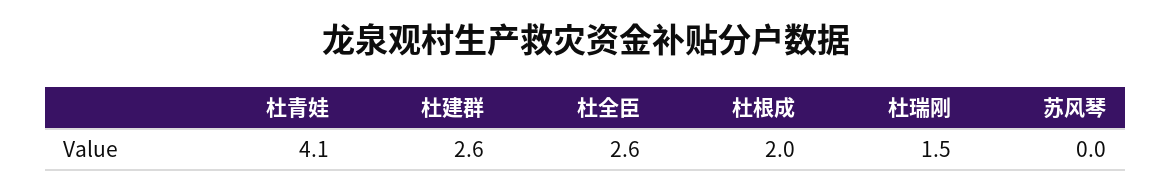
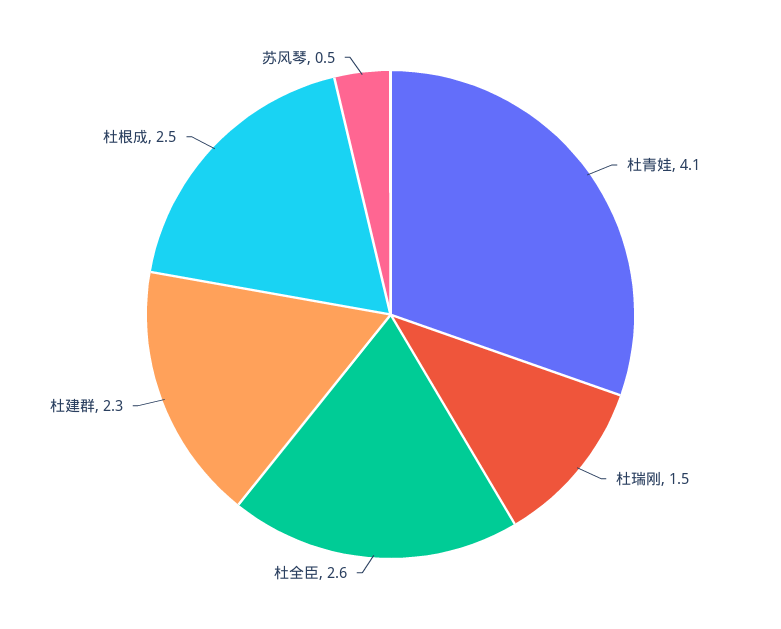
杜建群: 2.6 -> 2.3
杜根成: 2 -> 2.5
苏风琴: 0 -> 0.5

